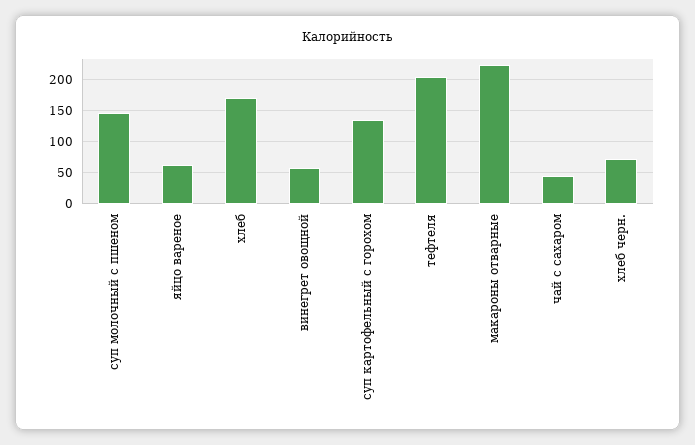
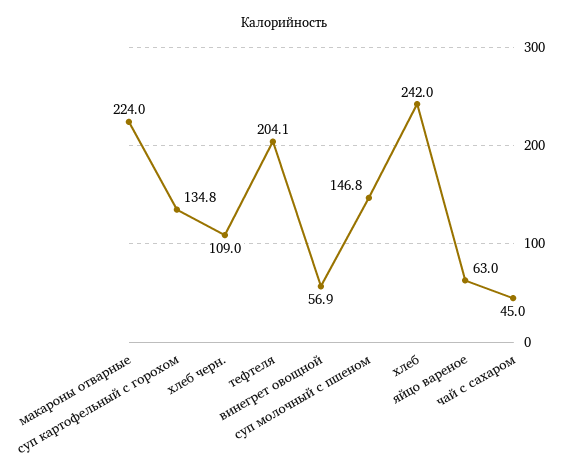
хлеб: 170 -> 242
хлеб черн.: 70 -> 109

